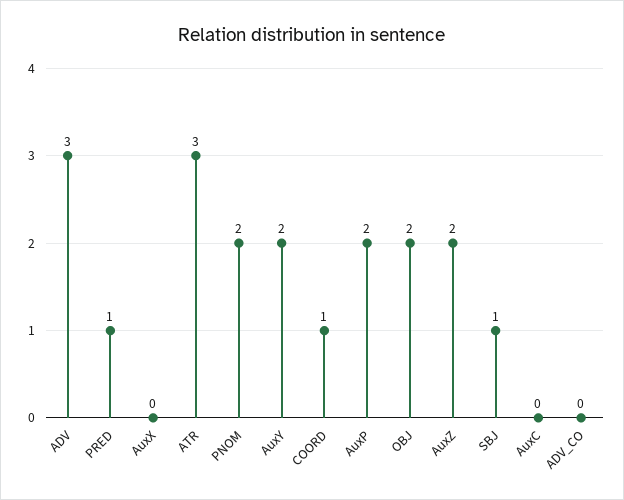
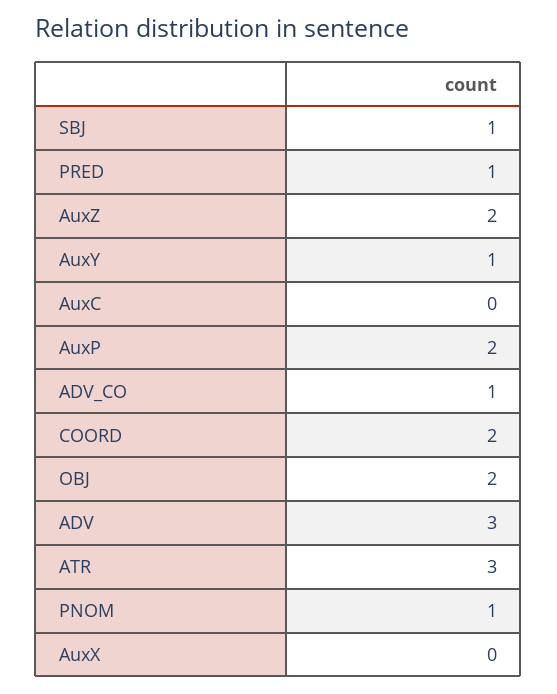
PNOM: 2 -> 1
AuxY: 2 -> 1
COORD: 1 -> 2
ADV_CO: 0 -> 1

